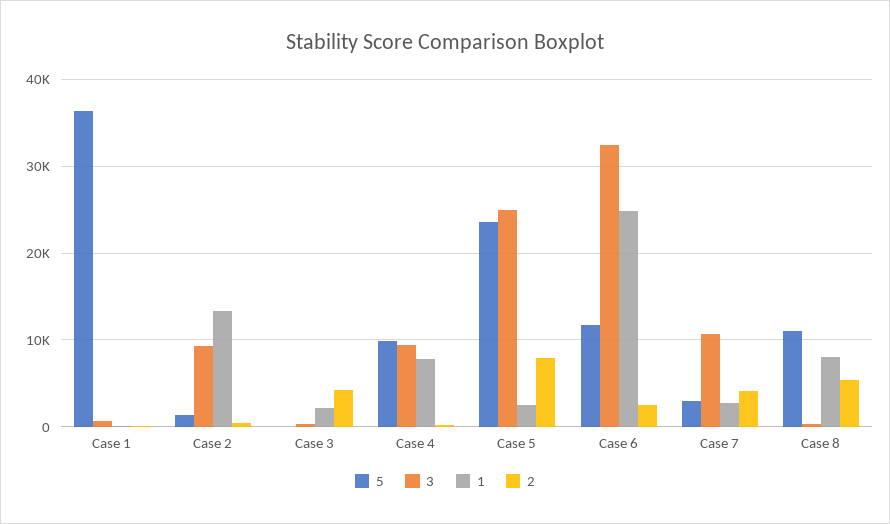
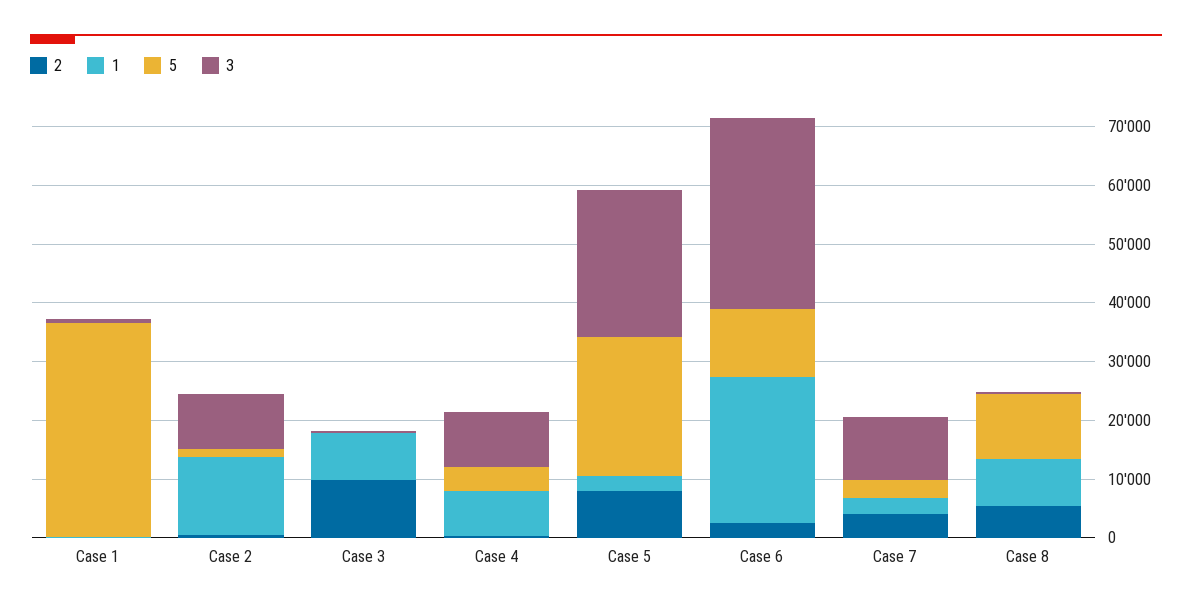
1, Case 3: 2000 -> 8000
2, Case 3: 4000 -> 10000
5, Case 4: 10000 -> 4000

